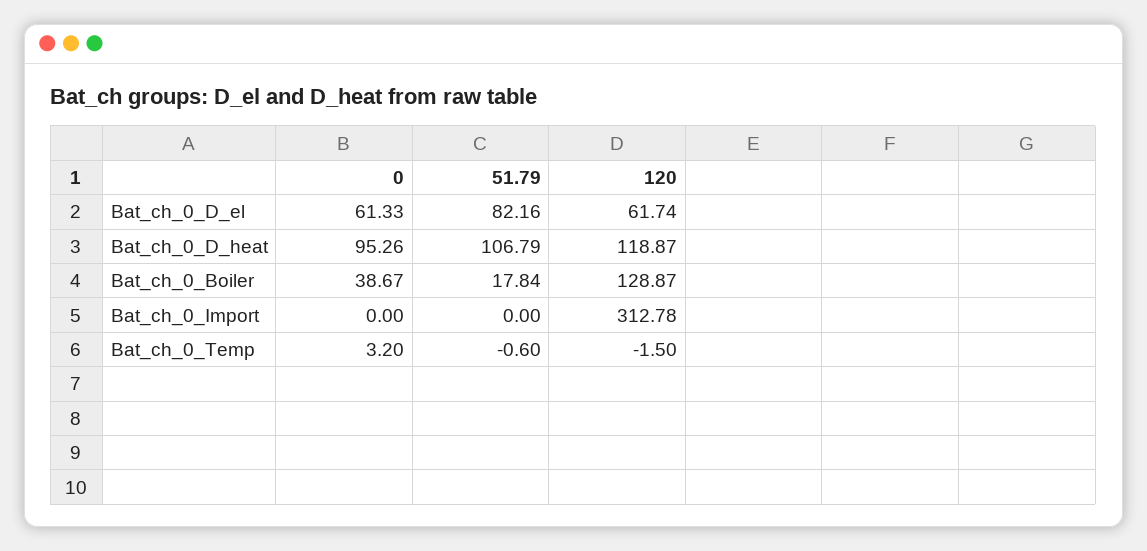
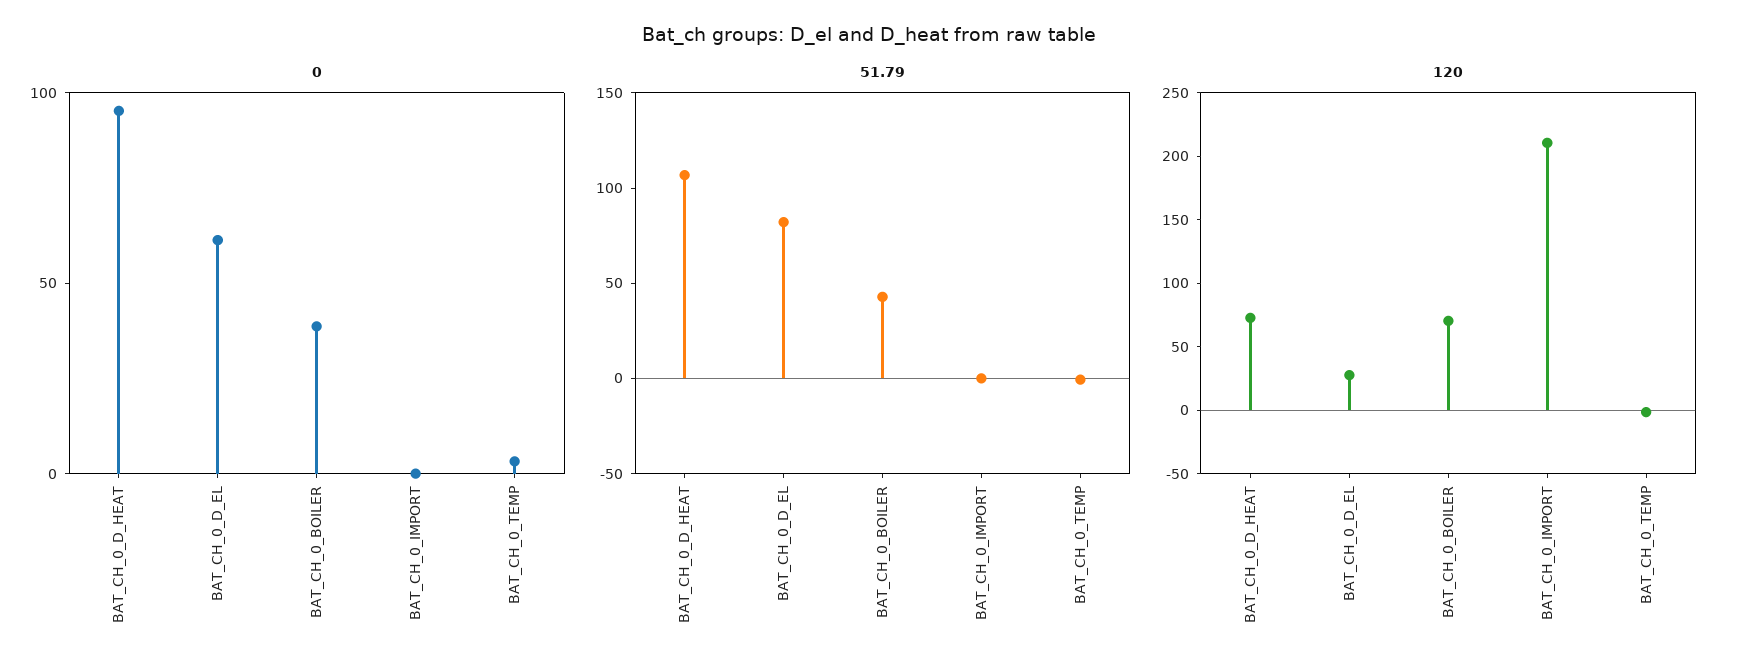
120, Bat_ch_0_D_el: 61.74 -> 30
120, Bat_ch_0_D_heat: 118.87 -> 70
51.79, Bat_ch_0_Boiler: 17.84 -> 40
120, Bat_ch_0_Boiler: 128.87 -> 70
120, Bat_ch_0_Import: 312.78 -> 210

